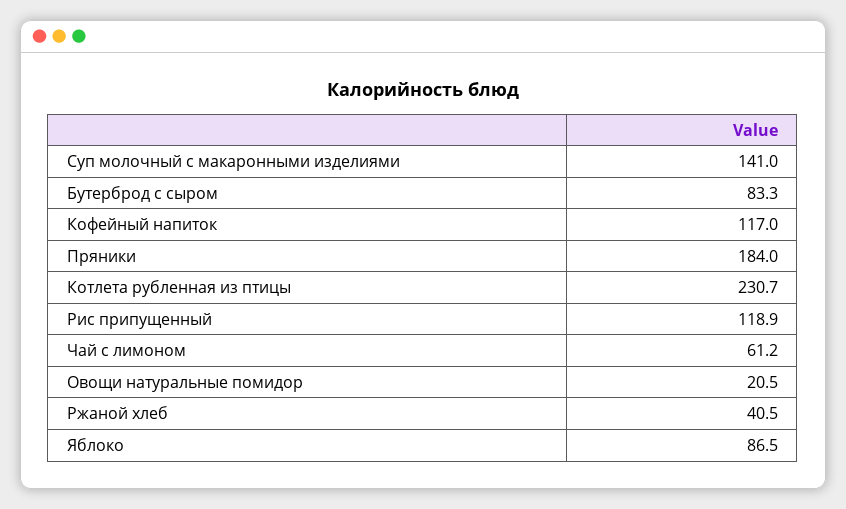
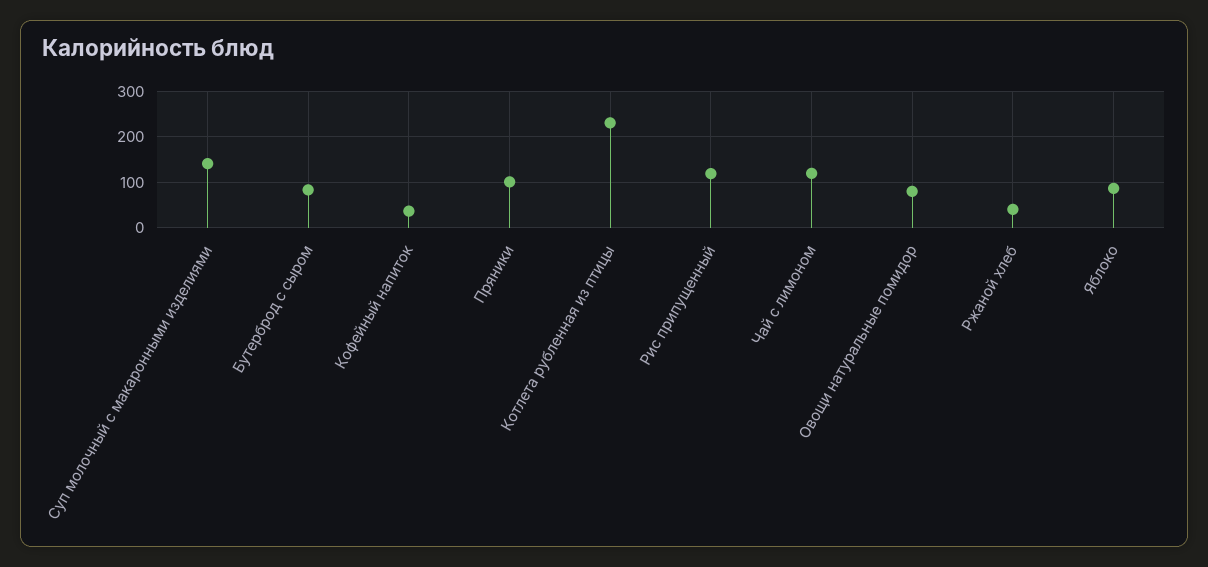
Кофейный напиток: 117 -> 40
Пряники: 184 -> 100
Чай с лимоном: 61.2 -> 120
Овощи натуральные помидор: 20.5 -> 80

